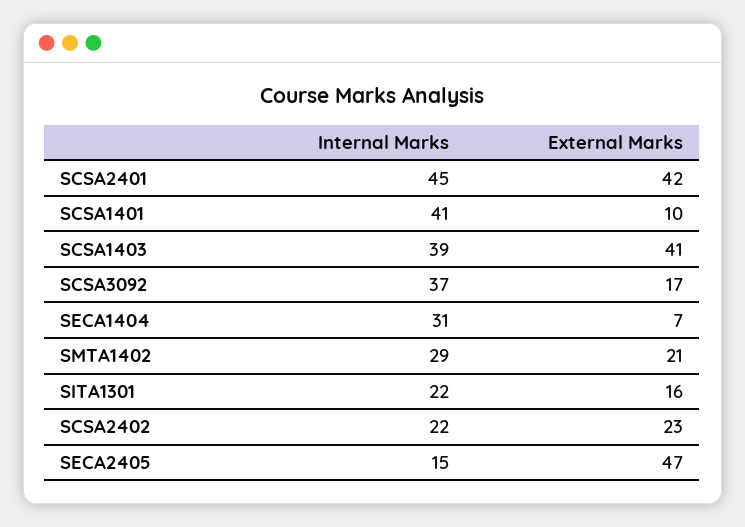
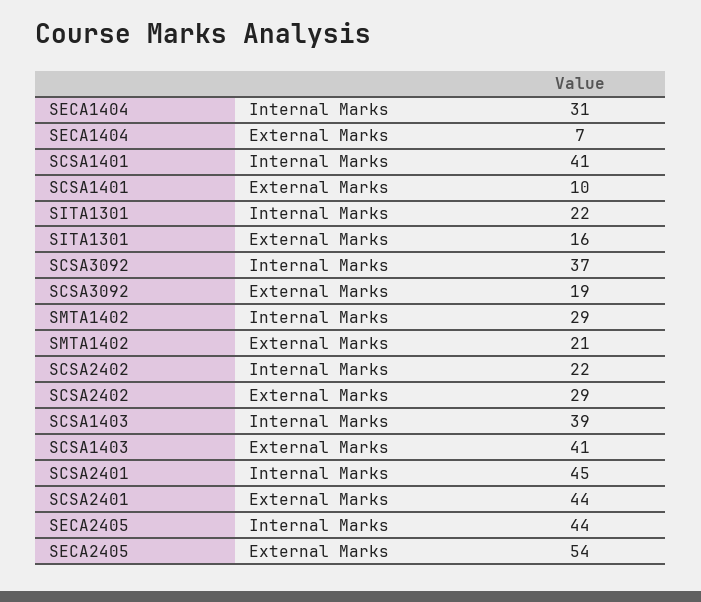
External Marks, SCSA2401: 42 -> 44
External Marks, SCSA3092: 17 -> 19
External Marks, SCSA2402: 23 -> 29
Internal Marks, SECA2405: 15 -> 44
External Marks, SECA2405: 47 -> 54

